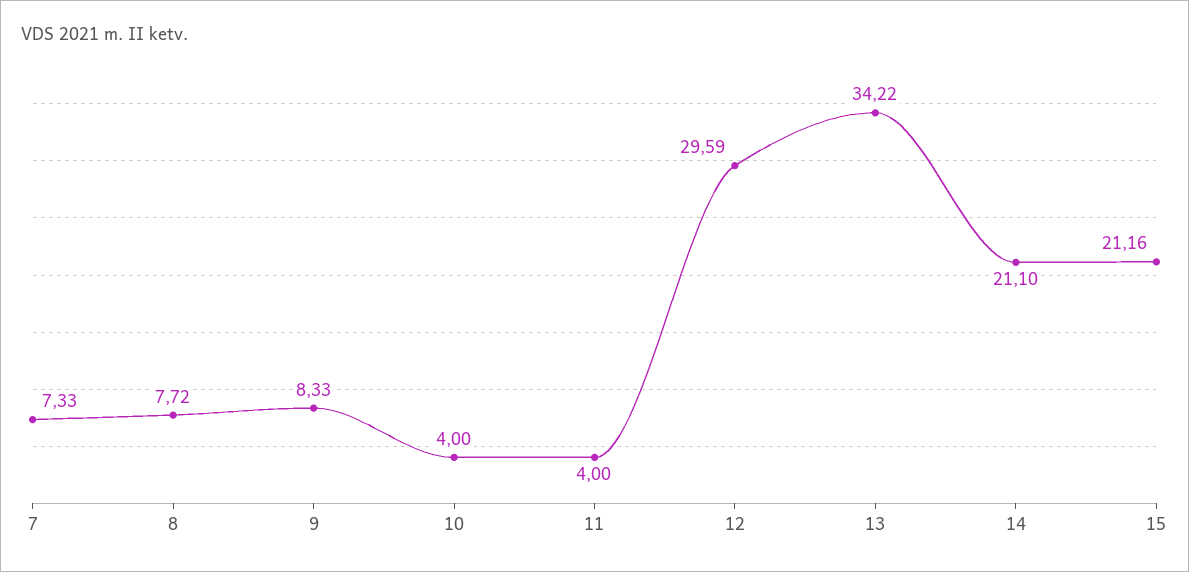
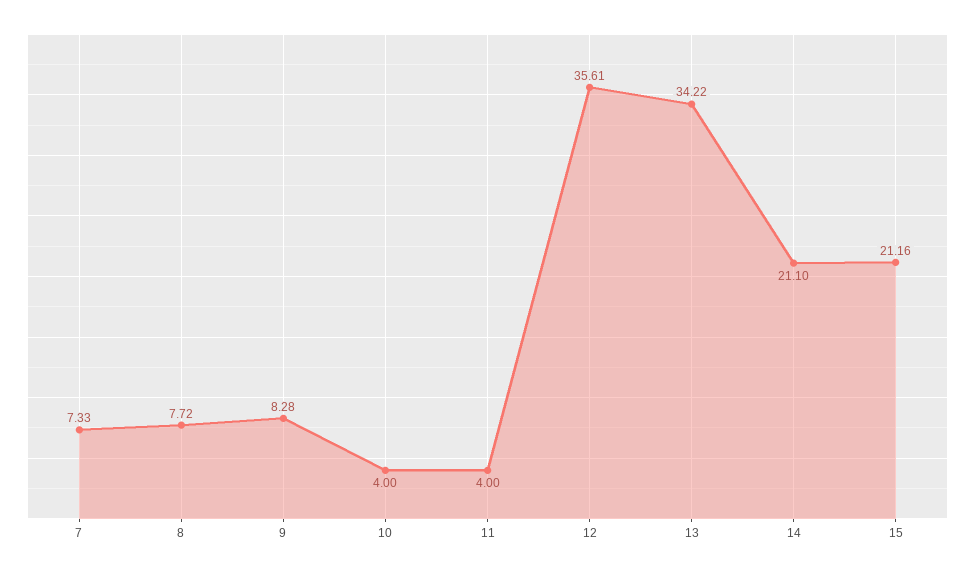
9: 8.33 -> 8.28
12: 29.59 -> 35.61

